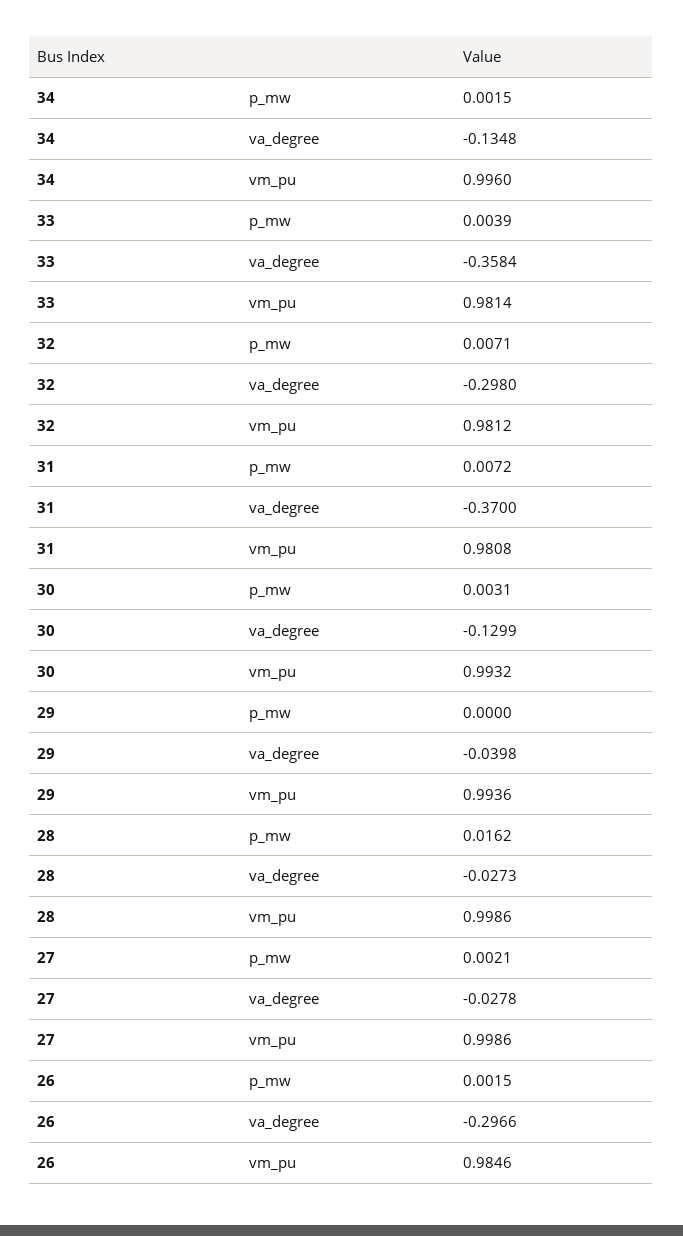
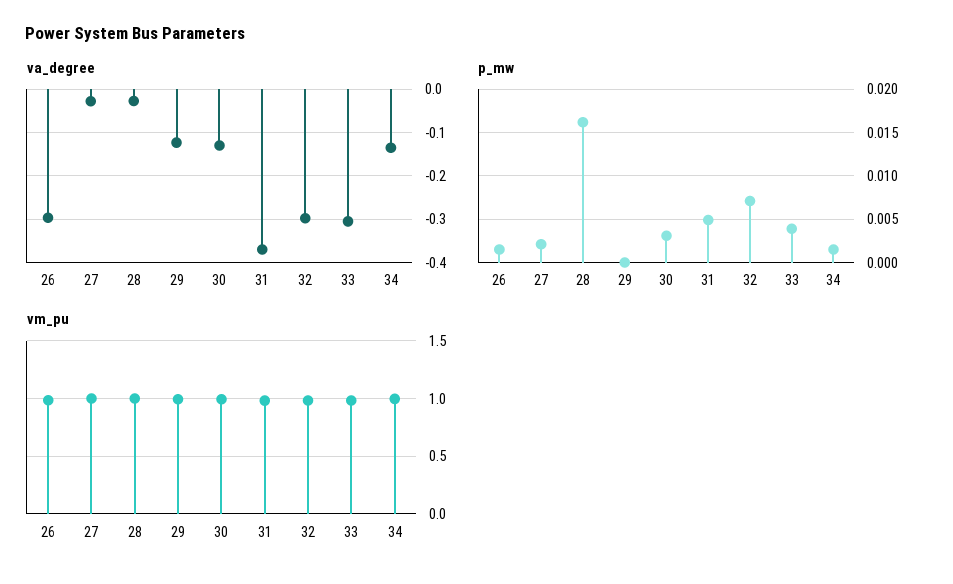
va_degree, 33: -0.3584 -> -0.3
p_mw, 31: 0.0072 -> 0.005
va_degree, 29: -0.0398 -> -0.12

